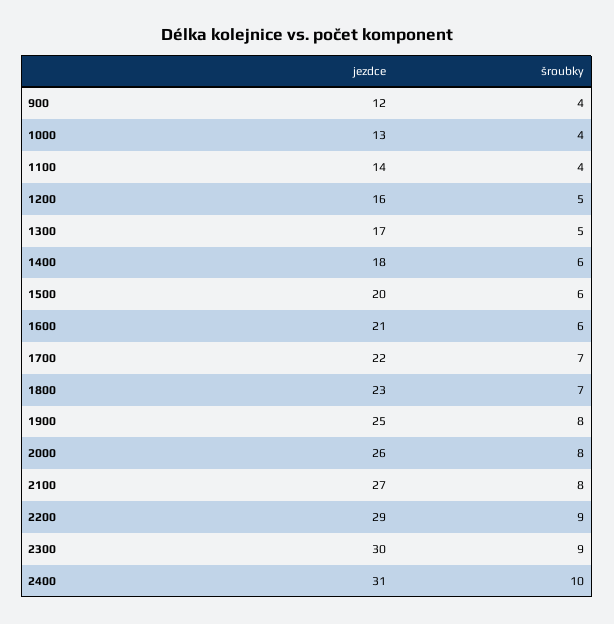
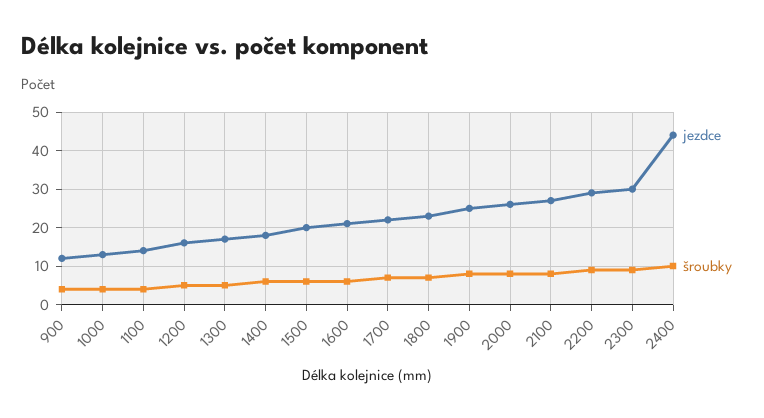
jezdce, 2400: 31 -> 45

